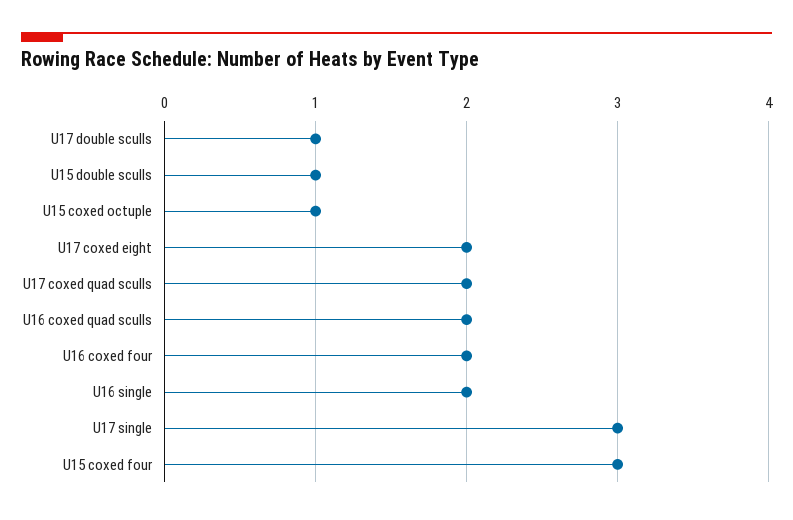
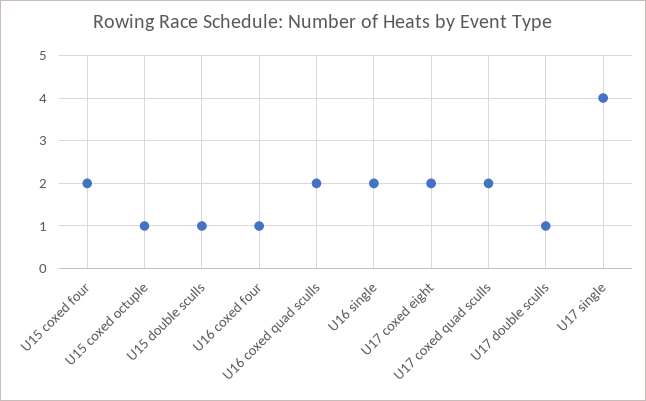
U16 coxed four: 2 -> 1
U17 single: 3 -> 4
U15 coxed four: 3 -> 2

